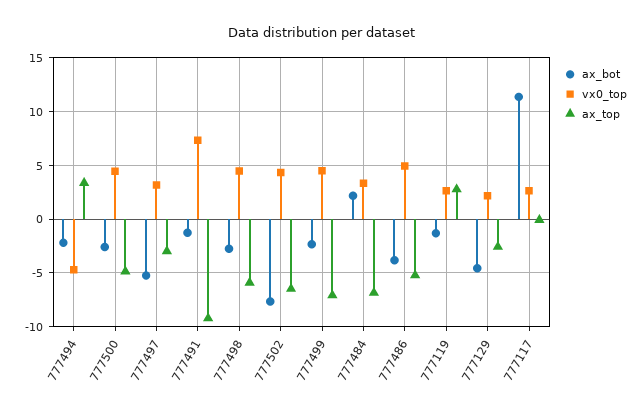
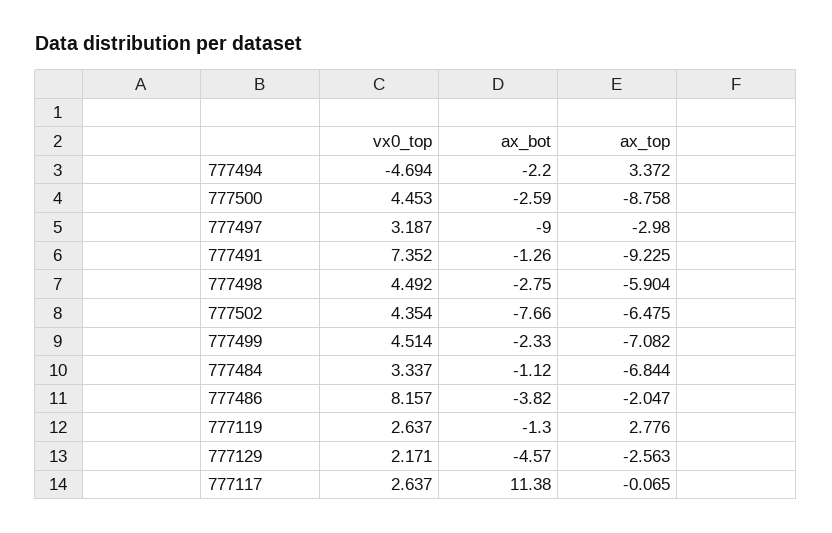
ax_top, 777500: -5 -> -8.758
ax_bot, 777497: -5 -> -9
ax_bot, 777484: 2 -> -1.12
vx0_top, 777486: 5 -> 8.157
ax_top, 777486: -5 -> -2.047

